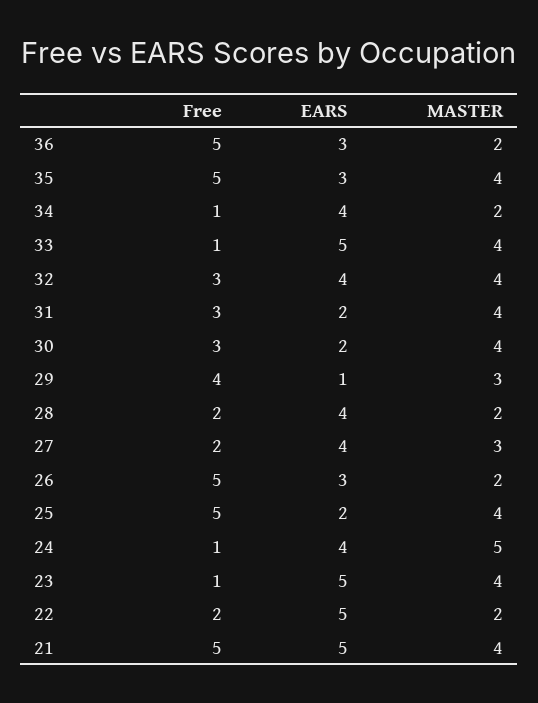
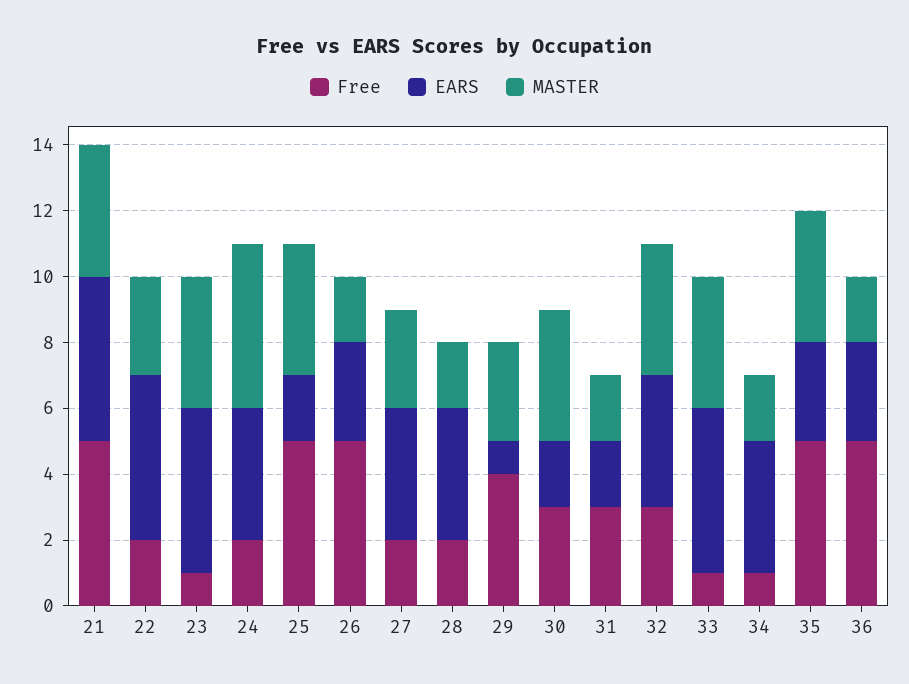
MASTER, 31: 4 -> 2
Free, 24: 1 -> 2
MASTER, 22: 2 -> 3

